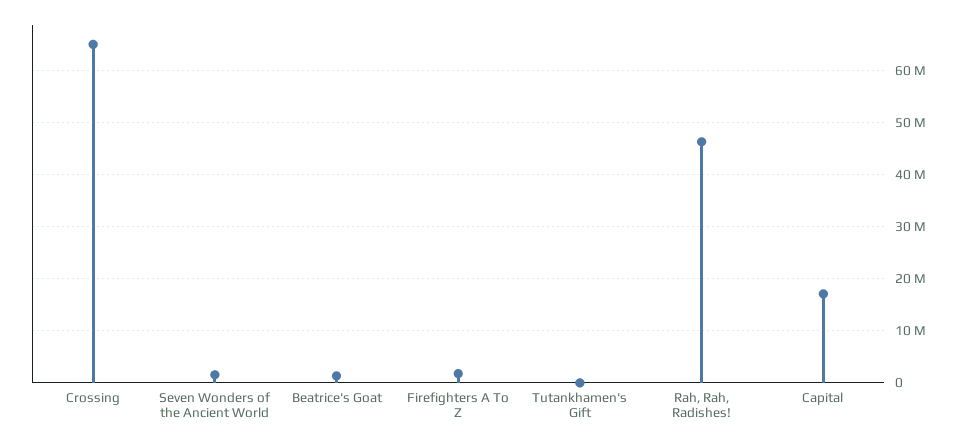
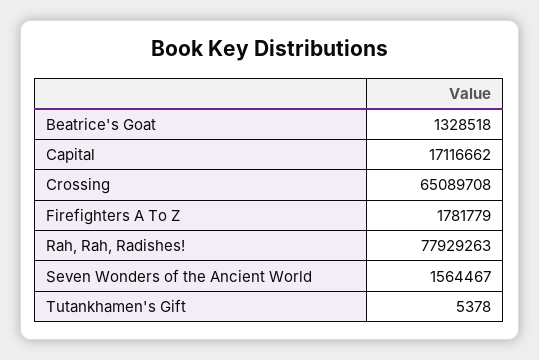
Rah, Rah, Radishes!: 46000000 -> 77929263

